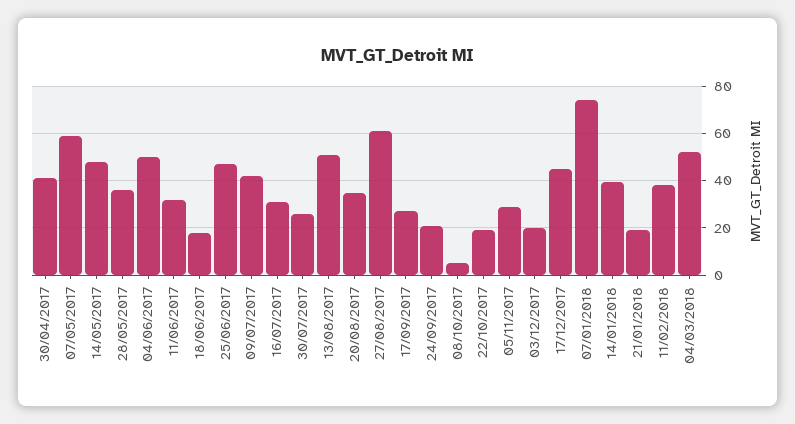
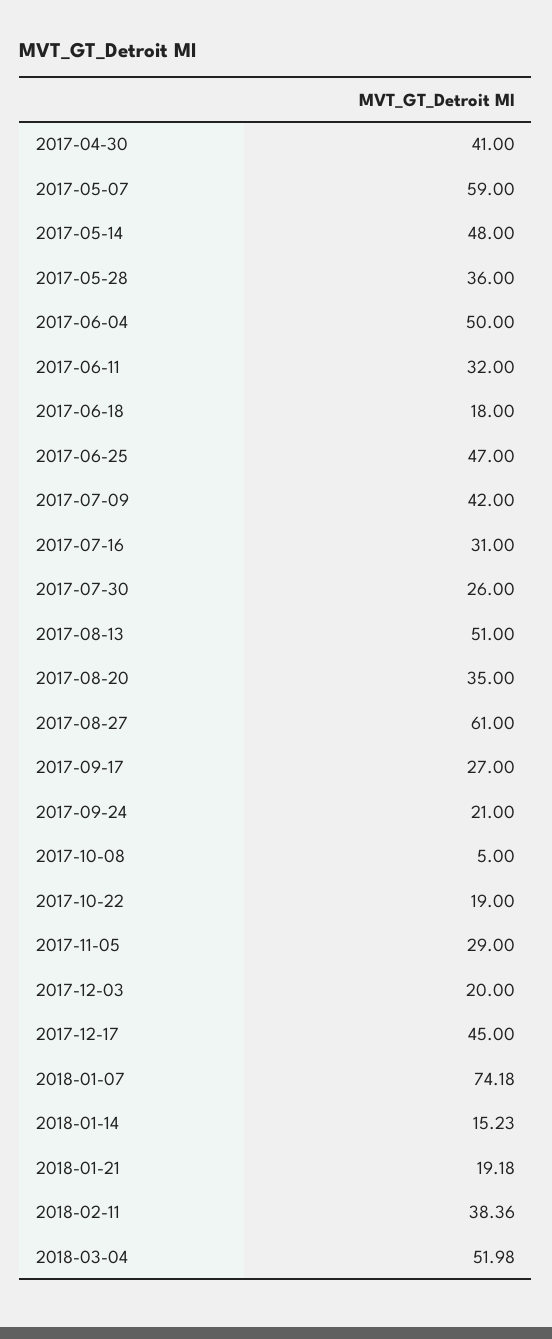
14/01/2018: 40 -> 15.23

